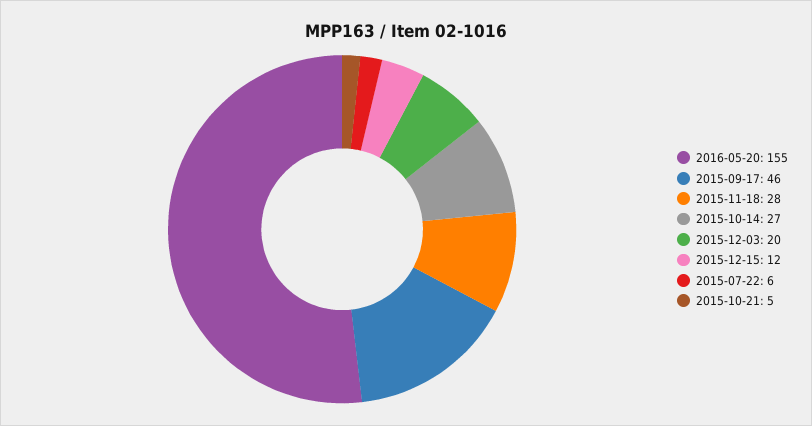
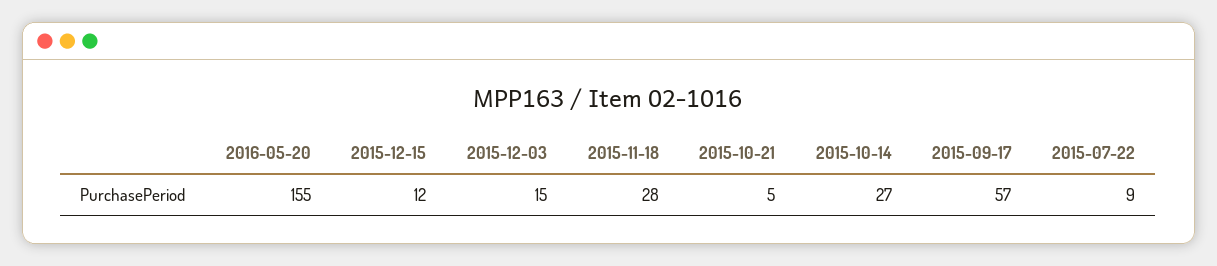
2015-09-17: 46 -> 57
2015-12-03: 20 -> 15
2015-07-22: 6 -> 9

